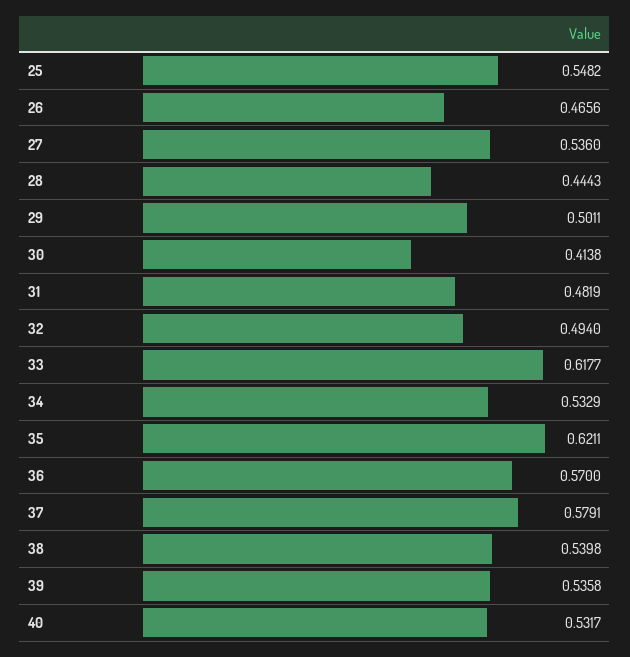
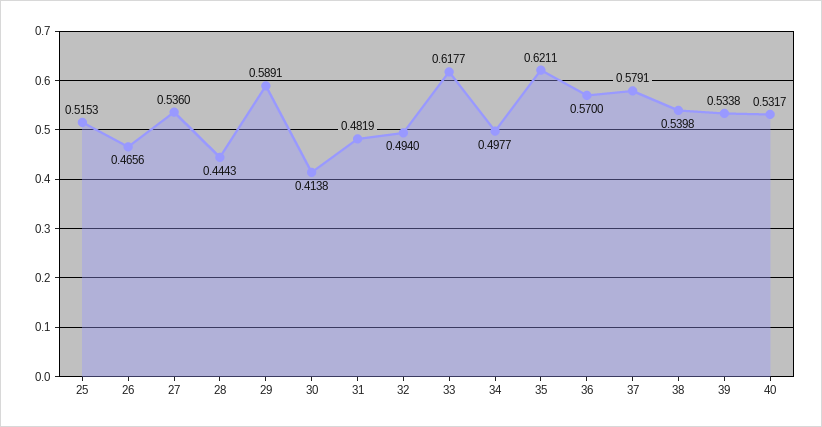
25: 0.5482 -> 0.5153
29: 0.5011 -> 0.5891
34: 0.5329 -> 0.4977
39: 0.5358 -> 0.5338

